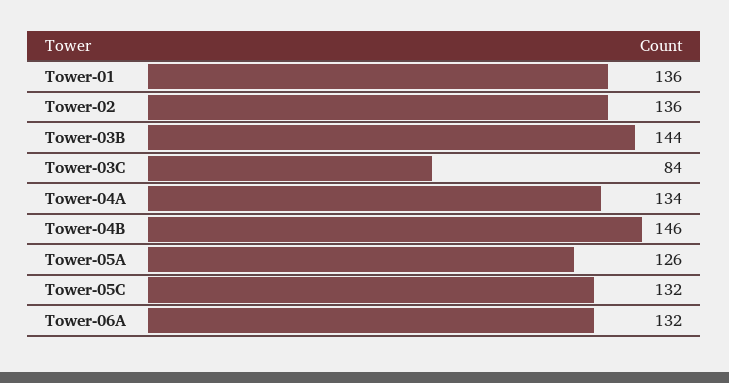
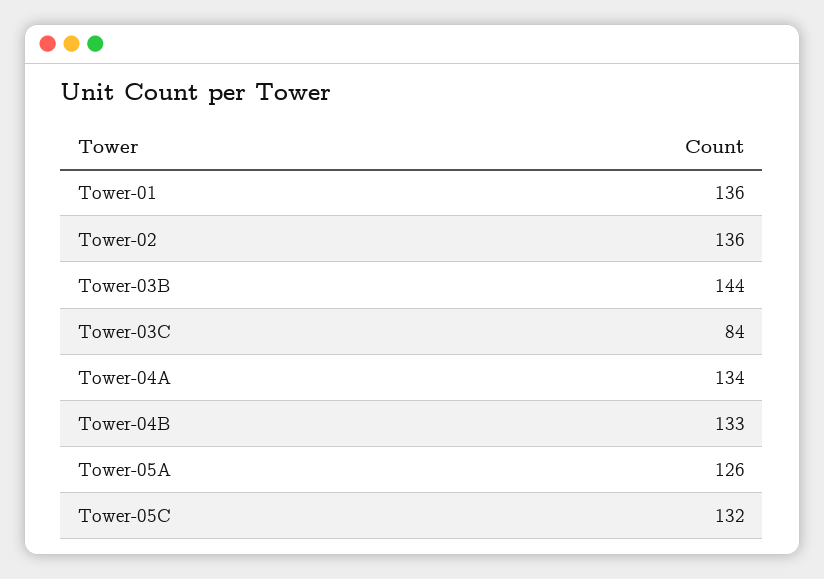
Tower-04B: 146 -> 133
Tower-06A: 132 -> none

